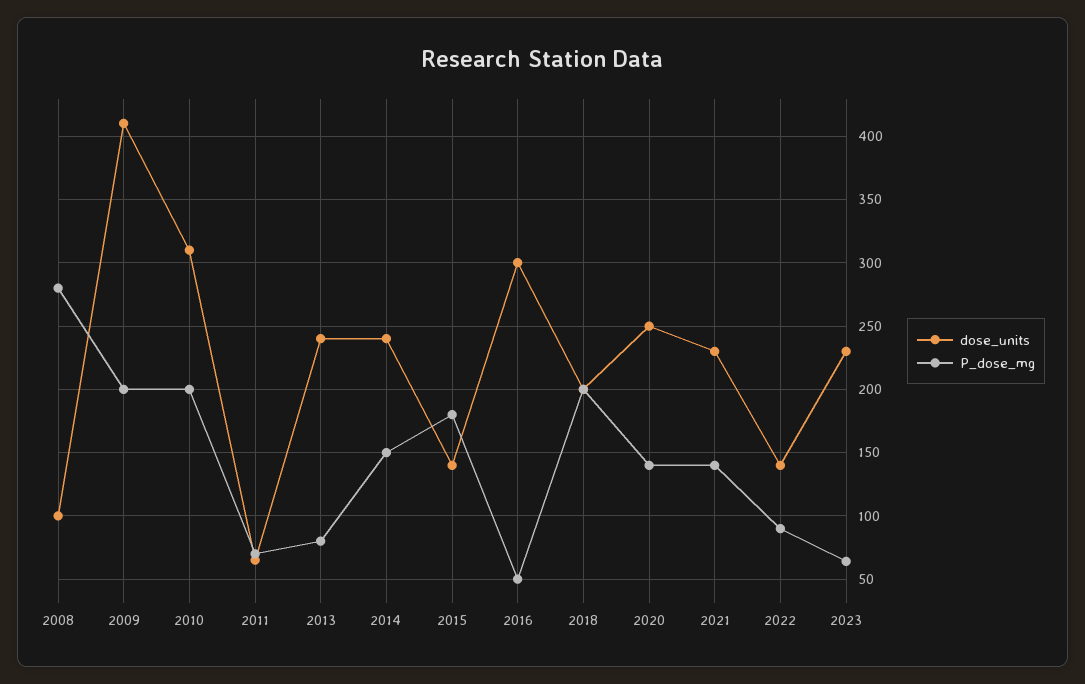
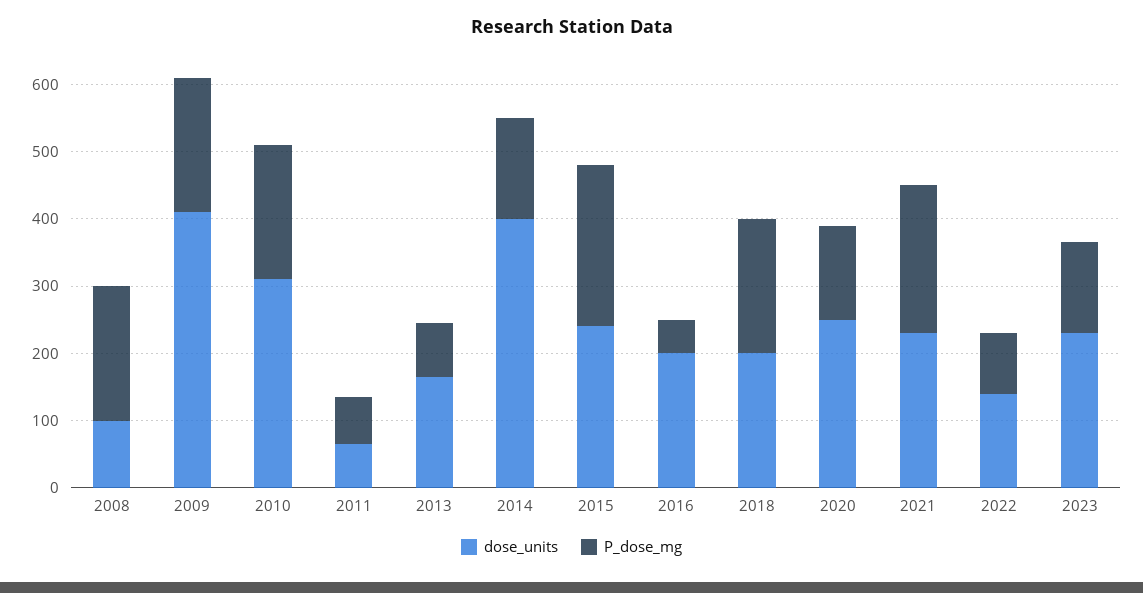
P_dose_mg, 2008: 280 -> 200
dose_units, 2013: 240 -> 160
dose_units, 2014: 240 -> 400
dose_units, 2015: 140 -> 240
P_dose_mg, 2015: 180 -> 240
dose_units, 2016: 300 -> 200
P_dose_mg, 2021: 140 -> 220
P_dose_mg, 2023: 65 -> 140

